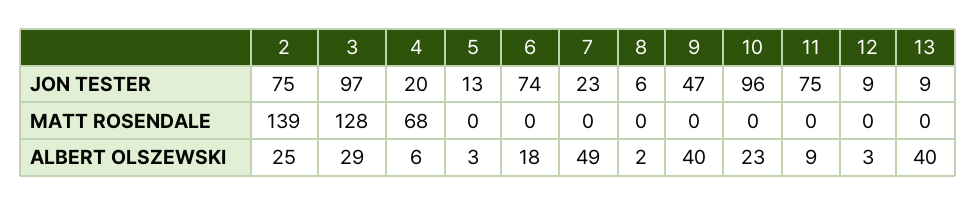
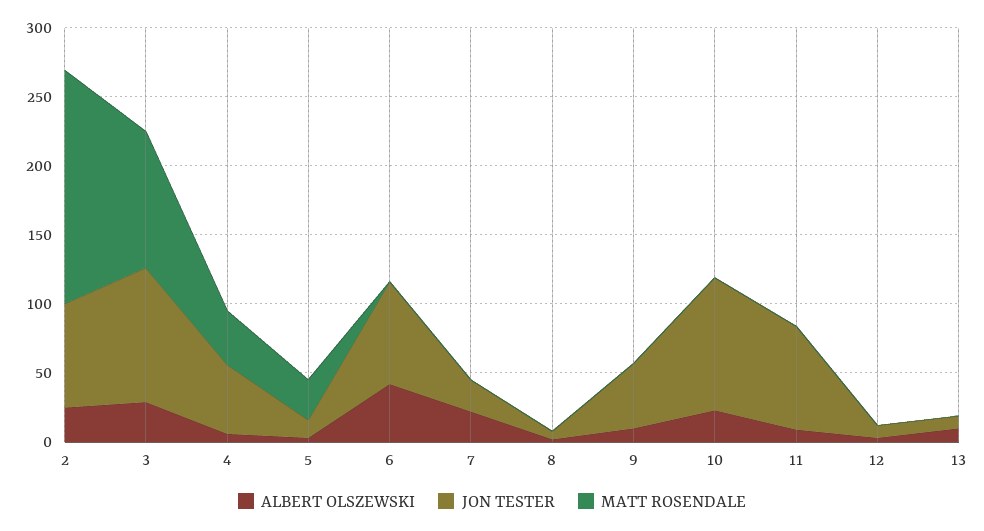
JON TESTER, 4: 20 -> 50
MATT ROSENDALE, 2: 139 -> 170
MATT ROSENDALE, 3: 128 -> 100
MATT ROSENDALE, 4: 68 -> 40
MATT ROSENDALE, 5: 0 -> 30
ALBERT OLSZEWSKI, 6: 18 -> 40
ALBERT OLSZEWSKI, 7: 49 -> 20
ALBERT OLSZEWSKI, 9: 40 -> 10
ALBERT OLSZEWSKI, 13: 40 -> 10

